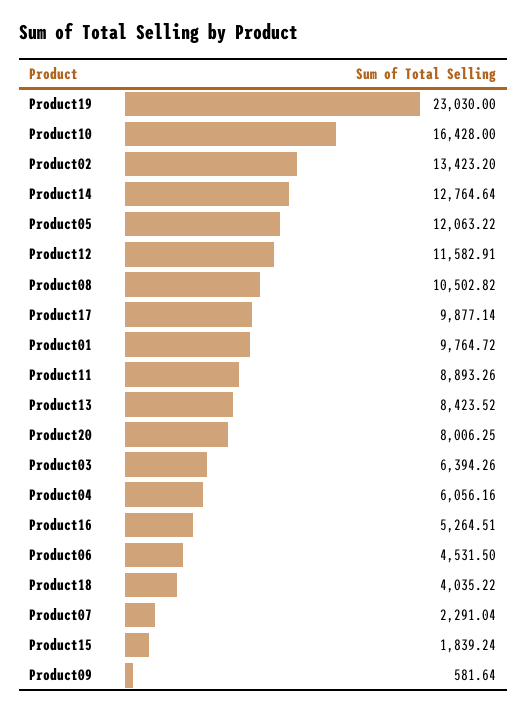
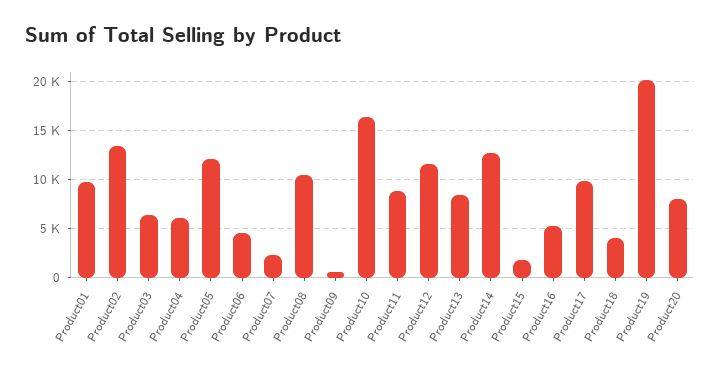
Product19: 23030 -> 20000

